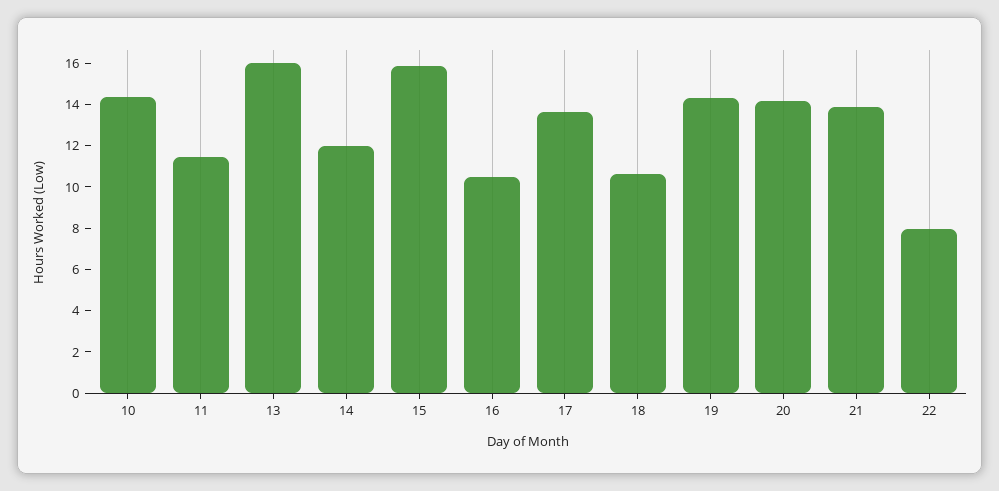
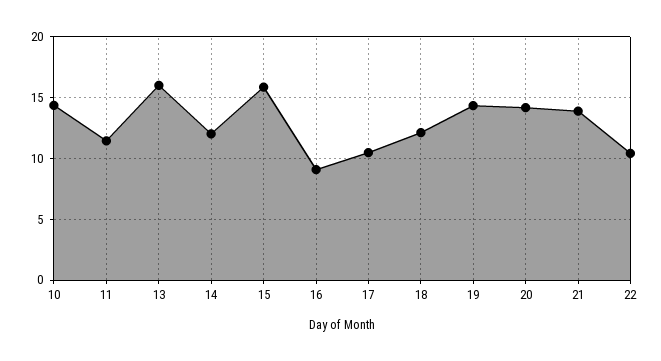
16: 10.5 -> 9
17: 13.5 -> 10.5
18: 10.5 -> 12
22: 8 -> 10.5

